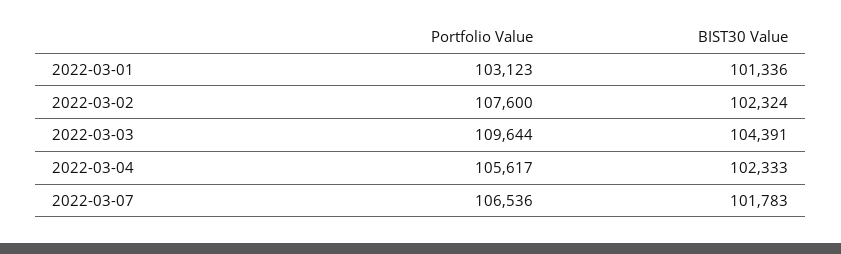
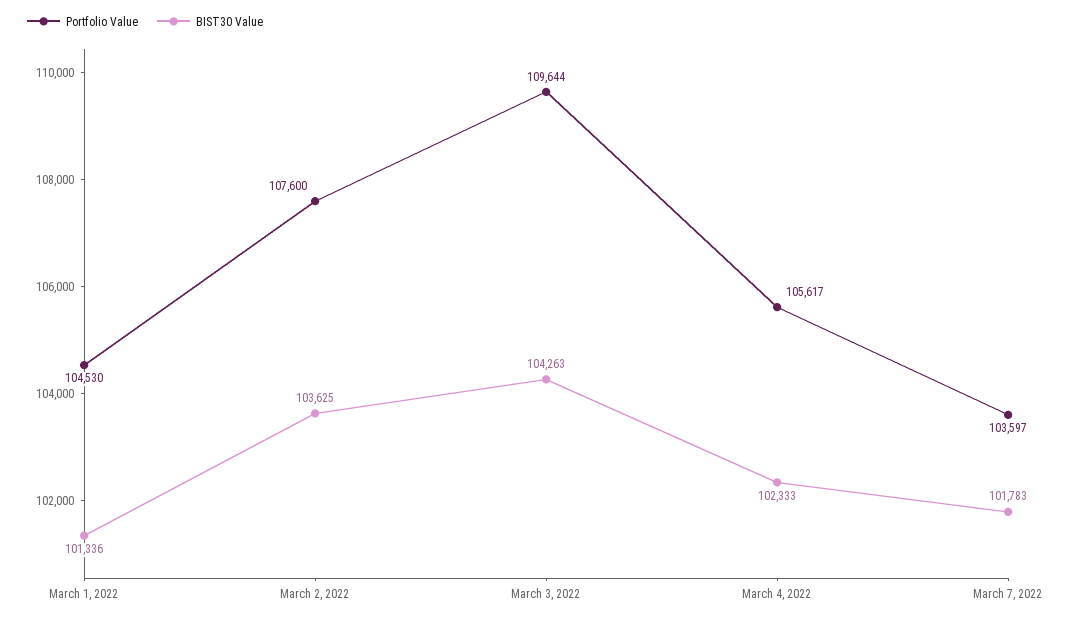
Portfolio Value, 2022-03-01: 103123 -> 104530
BIST30 Value, 2022-03-02: 102324 -> 103625
BIST30 Value, 2022-03-03: 104391 -> 104263
Portfolio Value, 2022-03-07: 106536 -> 103597

